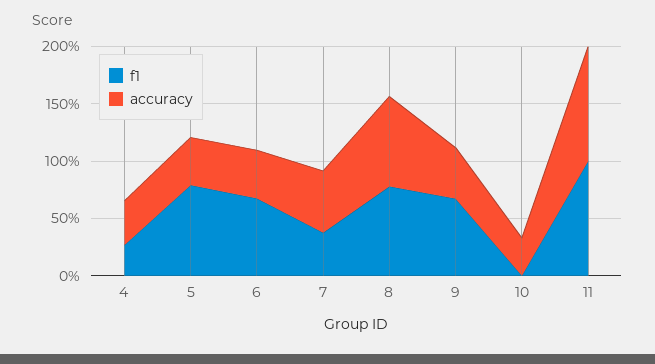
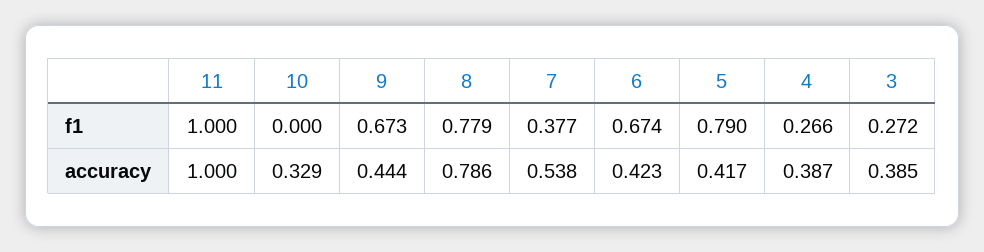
f1, 3: none -> 0.272
accuracy, 3: none -> 0.385

